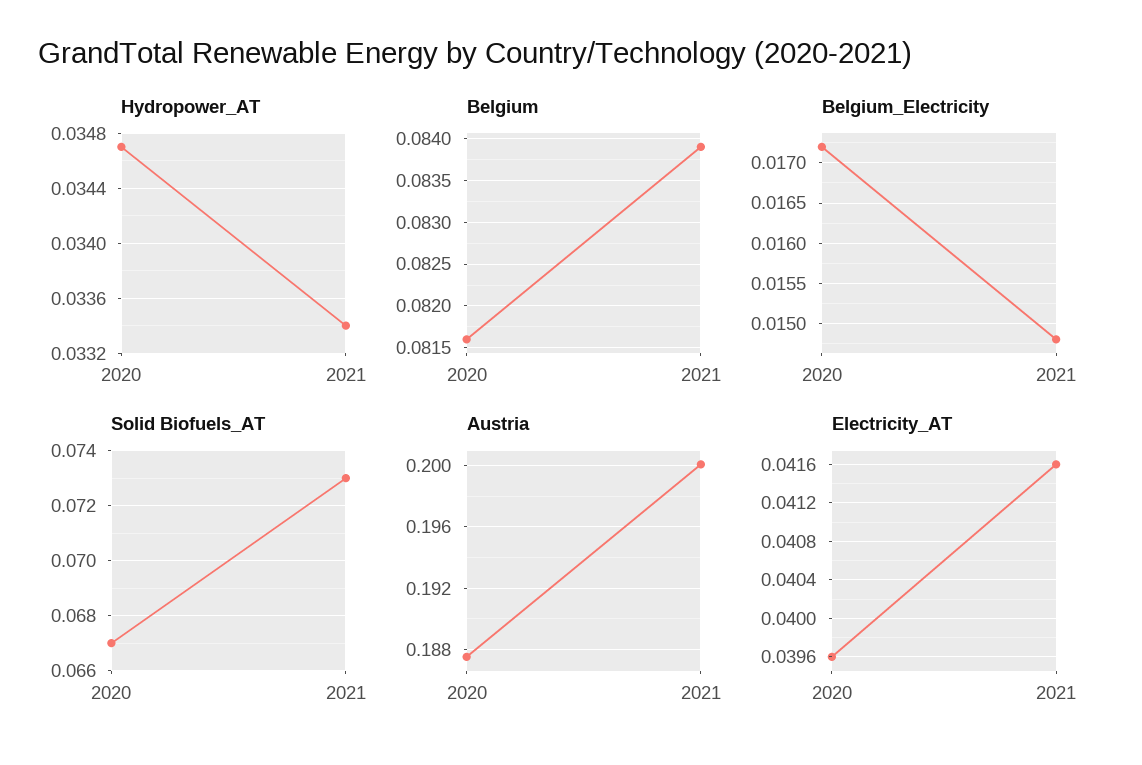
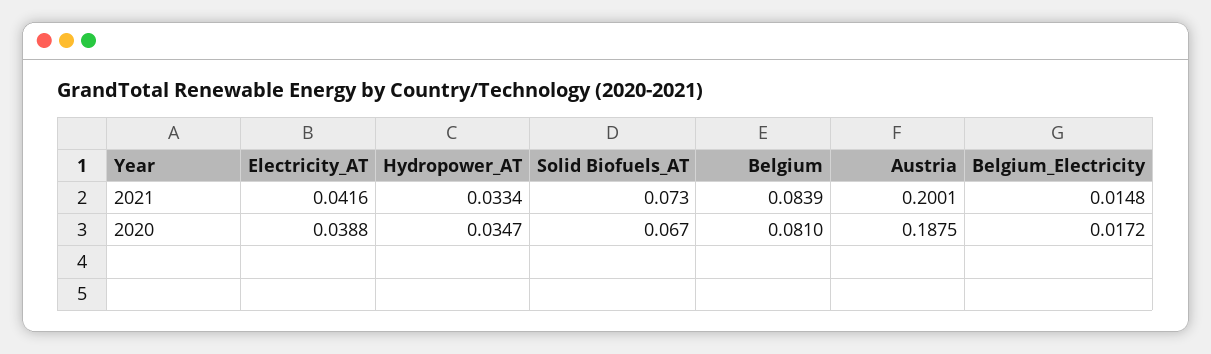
Belgium, 2020: 0.0816 -> 0.081
Electricity_AT, 2020: 0.0396 -> 0.0388

